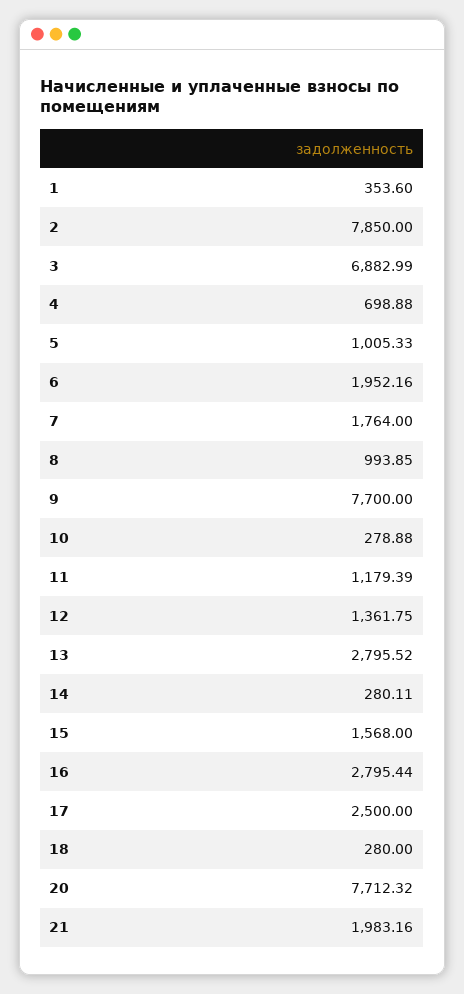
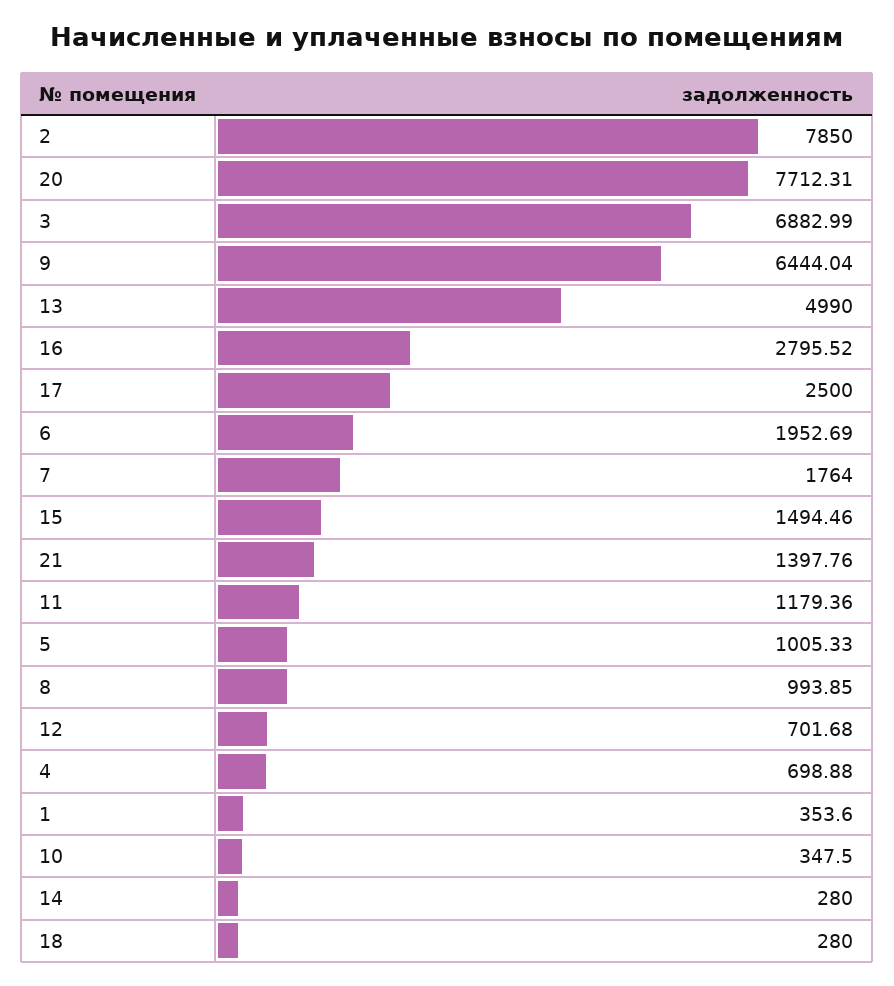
6: 1952.16 -> 1952.69
9: 7700 -> 6444.04
10: 278.88 -> 347.5
11: 1179.39 -> 1179.36
12: 1361.75 -> 701.68
13: 2795.52 -> 4990
14: 280.11 -> 280
15: 1568 -> 1494.46
16: 2795.44 -> 2795.52
20: 7712.32 -> 7712.31
21: 1983.16 -> 1397.76

